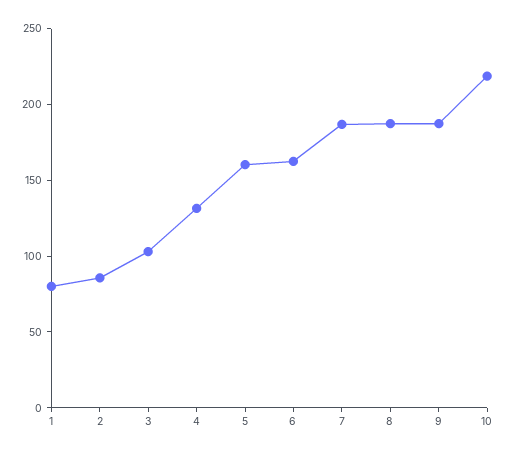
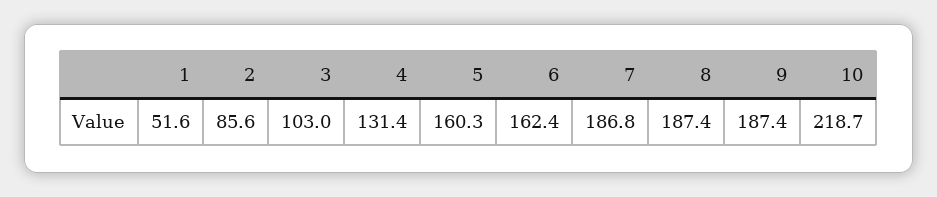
1: 80 -> 51.6

